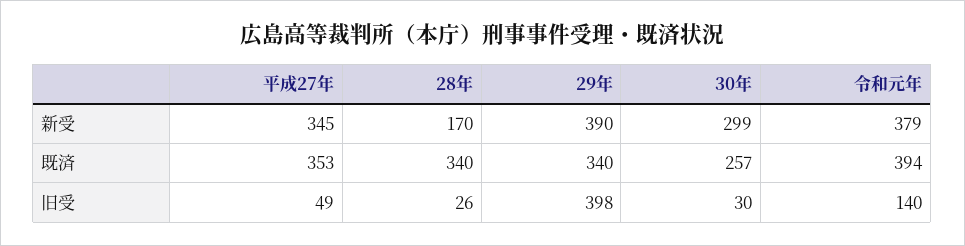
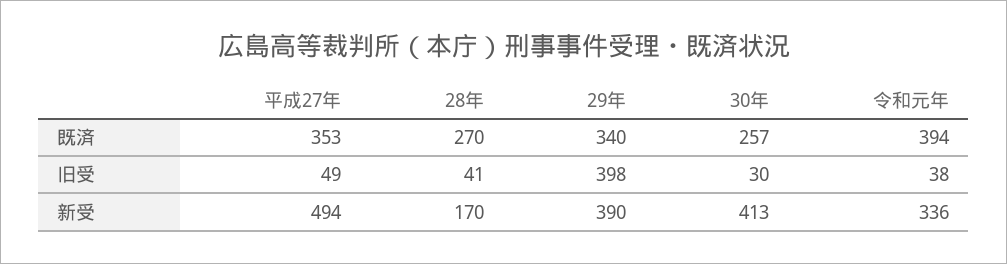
平成27年, 新受: 345 -> 494
30年, 新受: 299 -> 413
令和元年, 新受: 379 -> 336
28年, 既済: 340 -> 270
28年, 旧受: 26 -> 41
令和元年, 旧受: 140 -> 38

